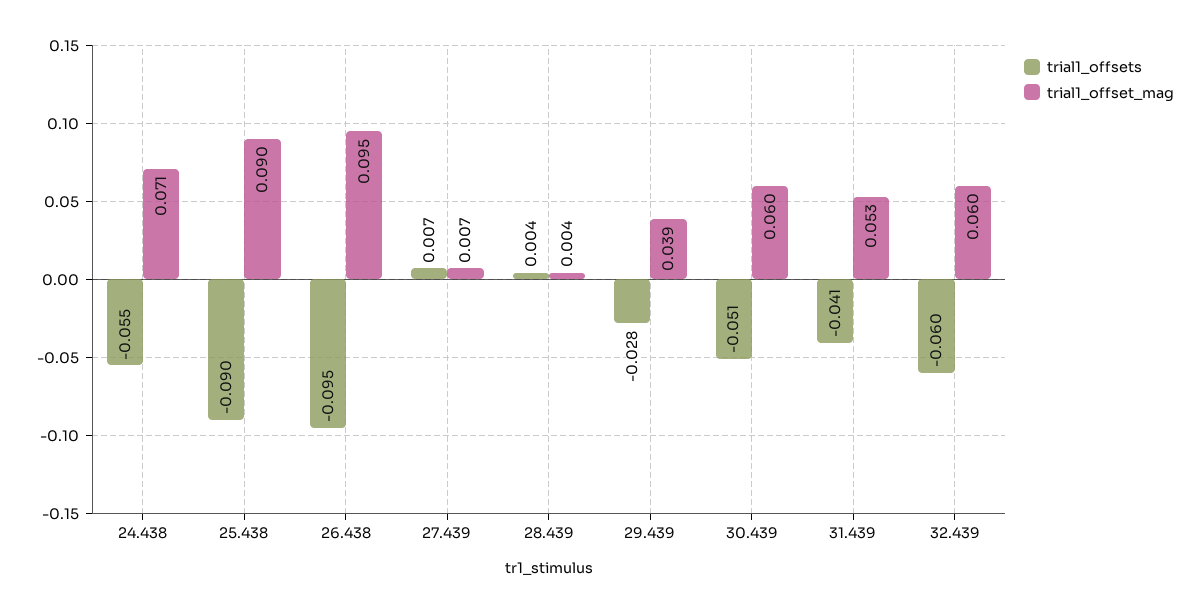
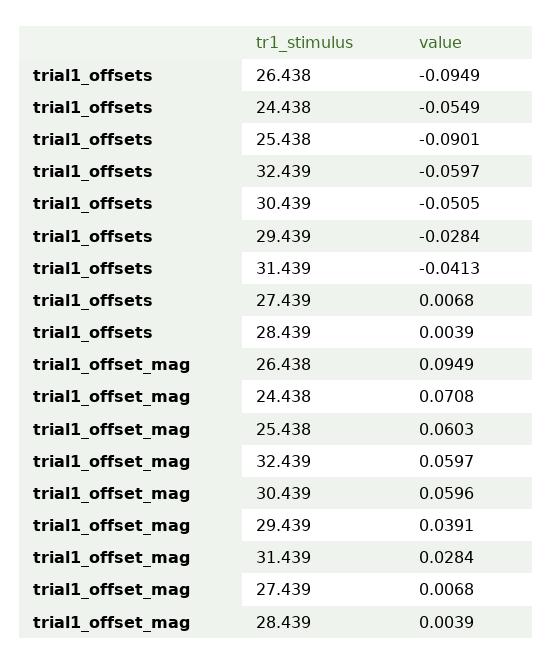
trial1_offset_mag, 25.438: 0.09 -> 0.0603
trial1_offset_mag, 31.439: 0.053 -> 0.0284

